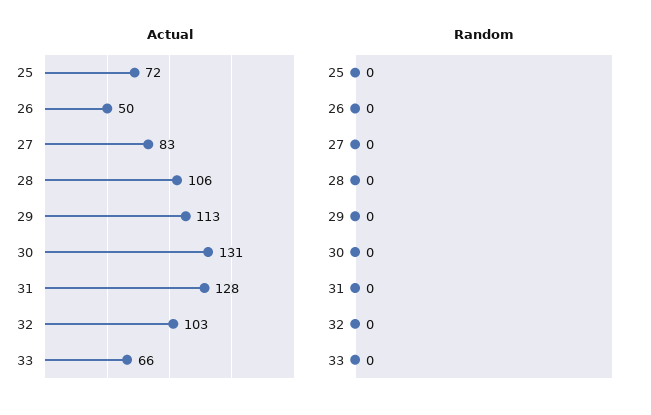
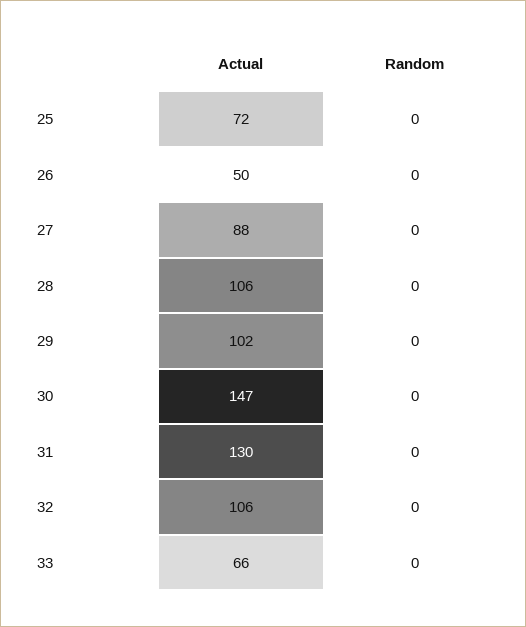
Actual, 27: 83 -> 88
Actual, 29: 113 -> 102
Actual, 30: 131 -> 147
Actual, 31: 128 -> 130
Actual, 32: 103 -> 106

